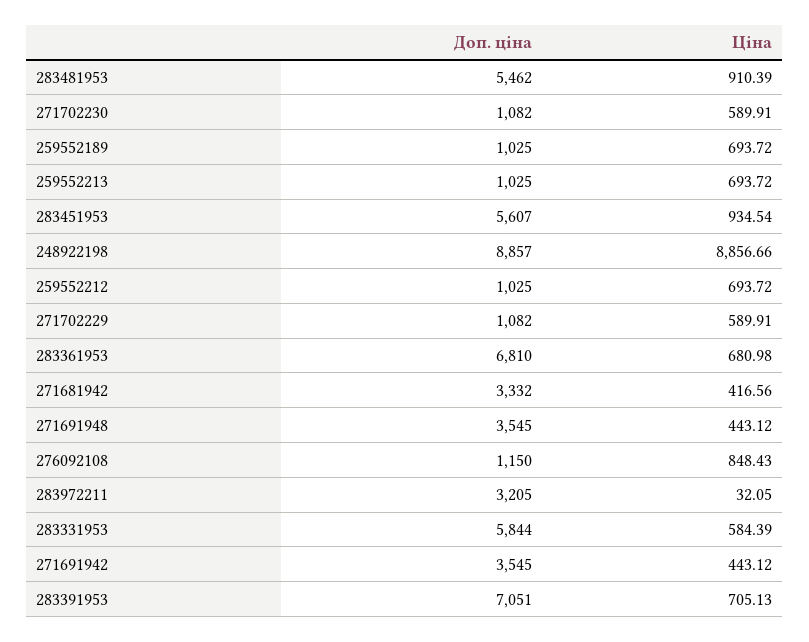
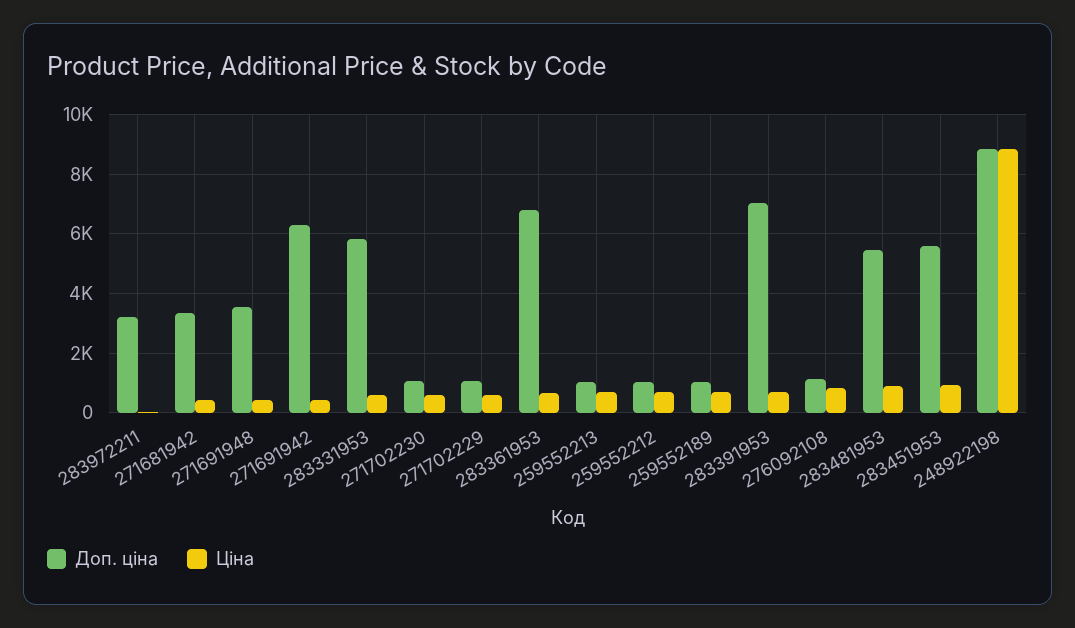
Доп. ціна, 271691942: 3545 -> 6250

